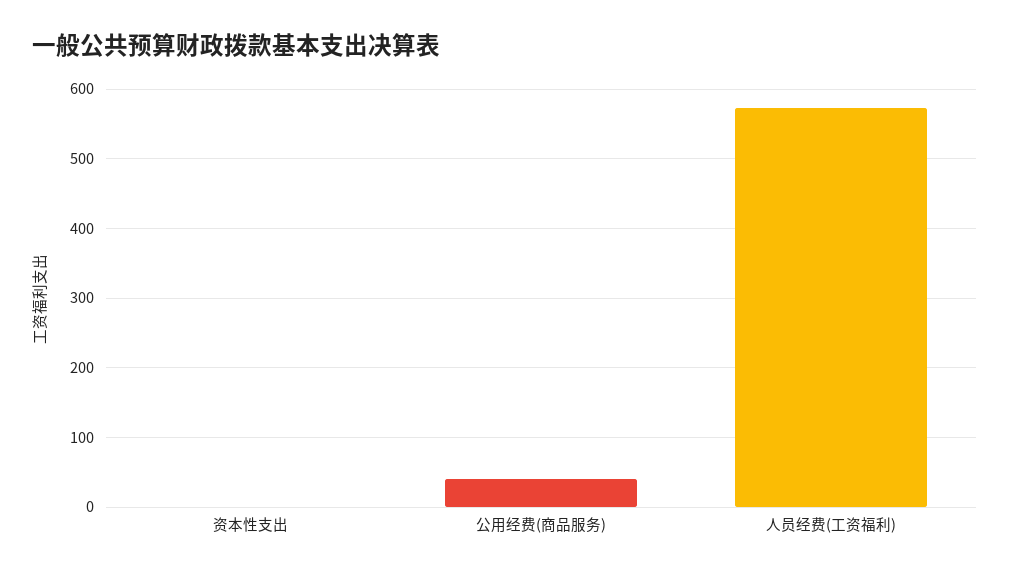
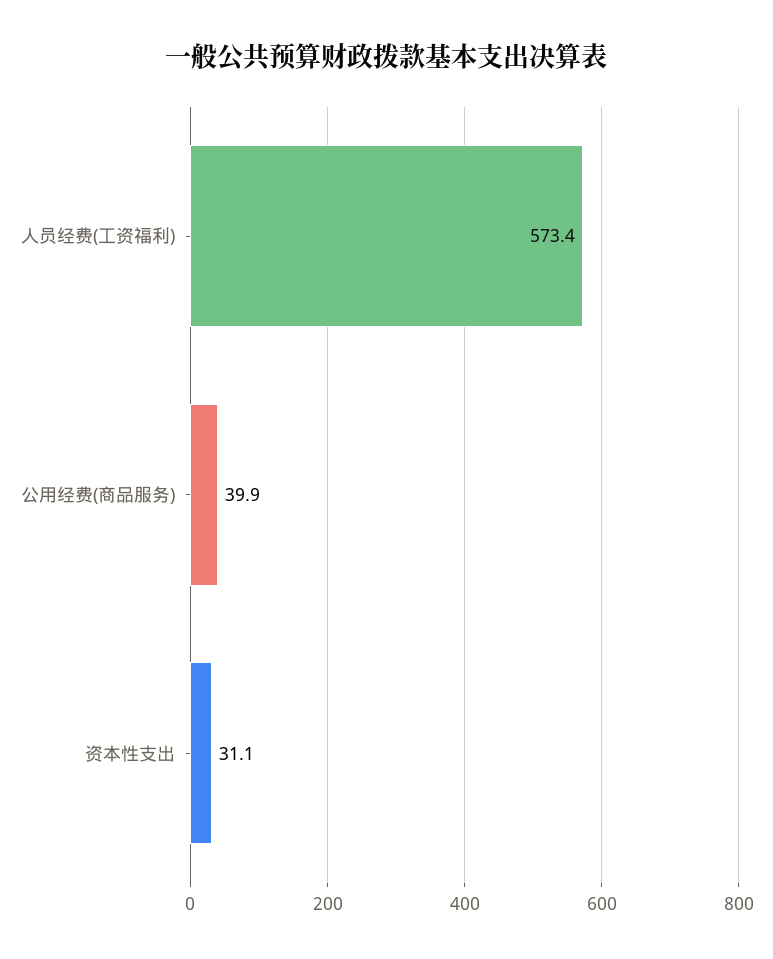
资本性支出: 0 -> 31.1

